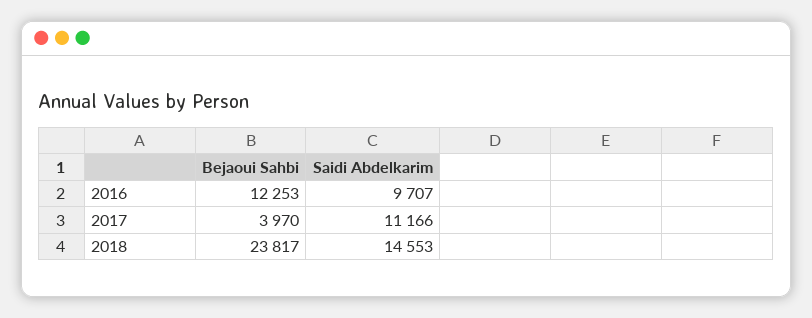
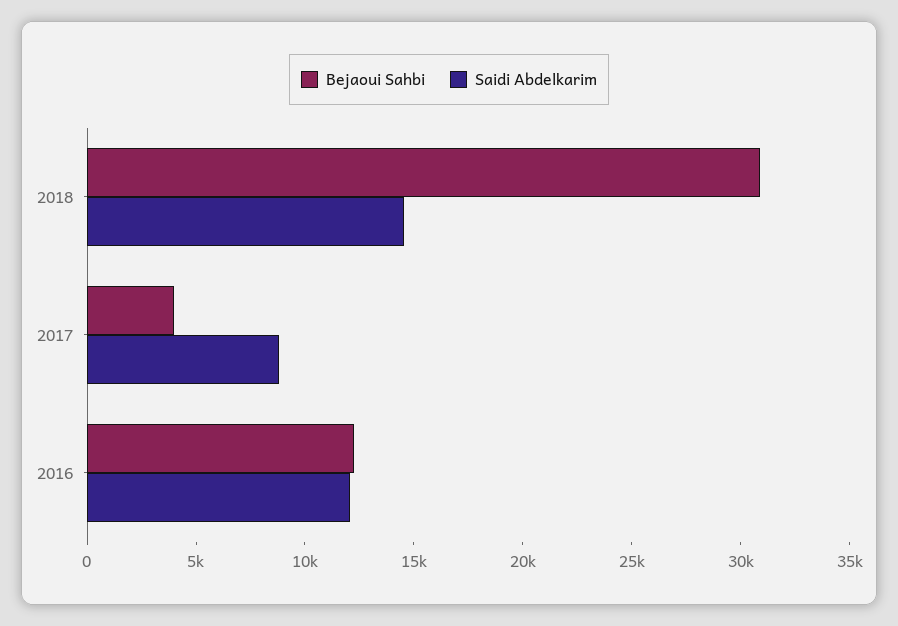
Saidi Abdelkarim, 2016: 9707 -> 12000
Saidi Abdelkarim, 2017: 11166 -> 9000
Bejaoui Sahbi, 2018: 23817 -> 31000

